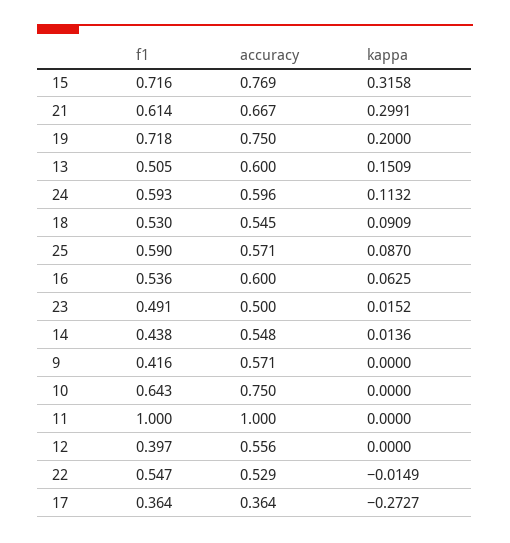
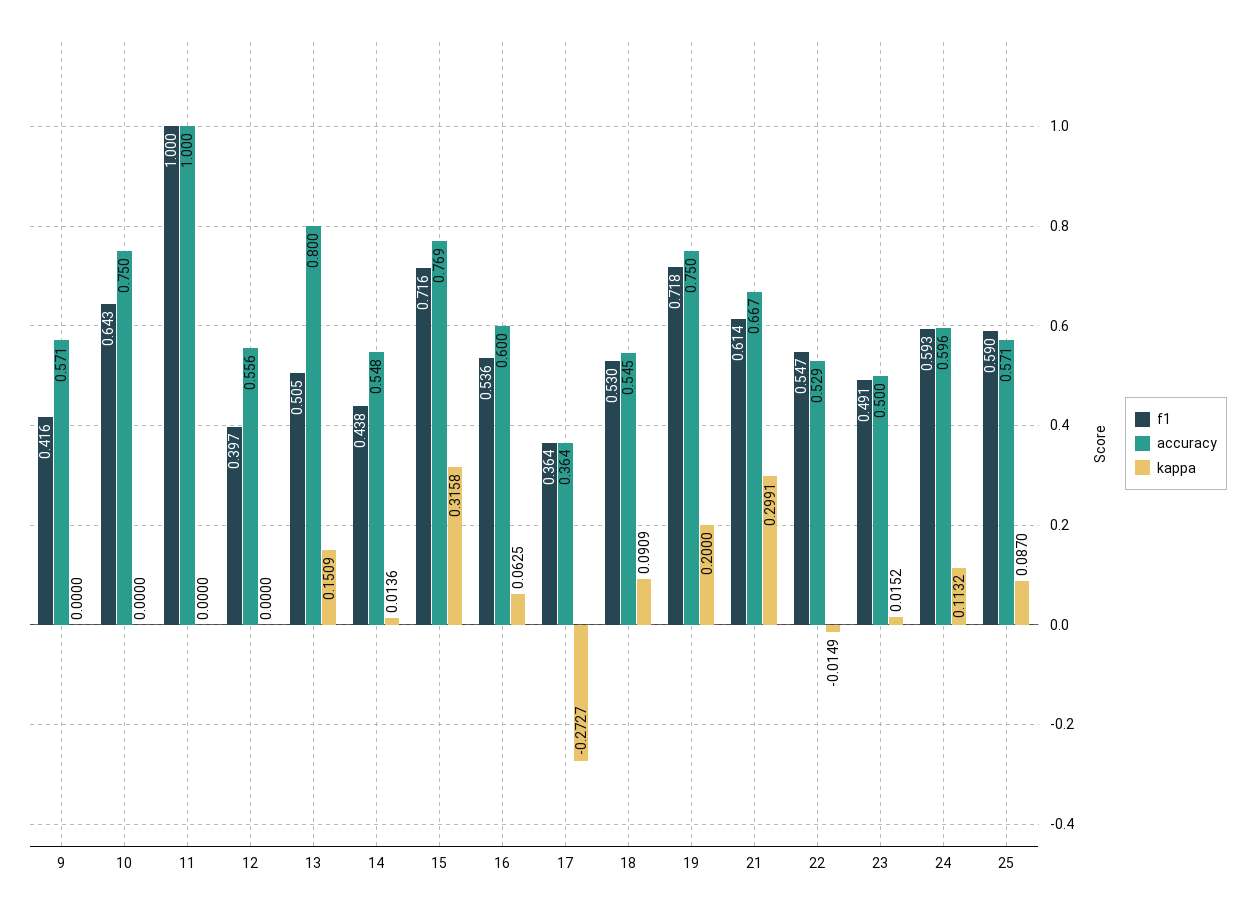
accuracy, 13: 0.6 -> 0.8

